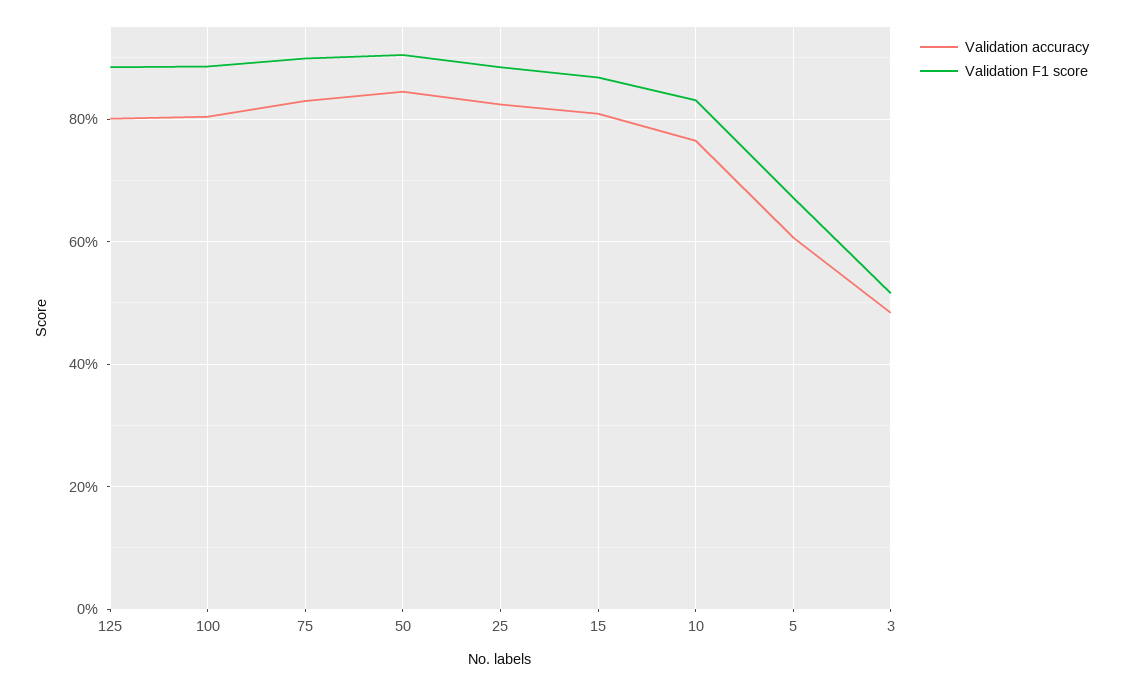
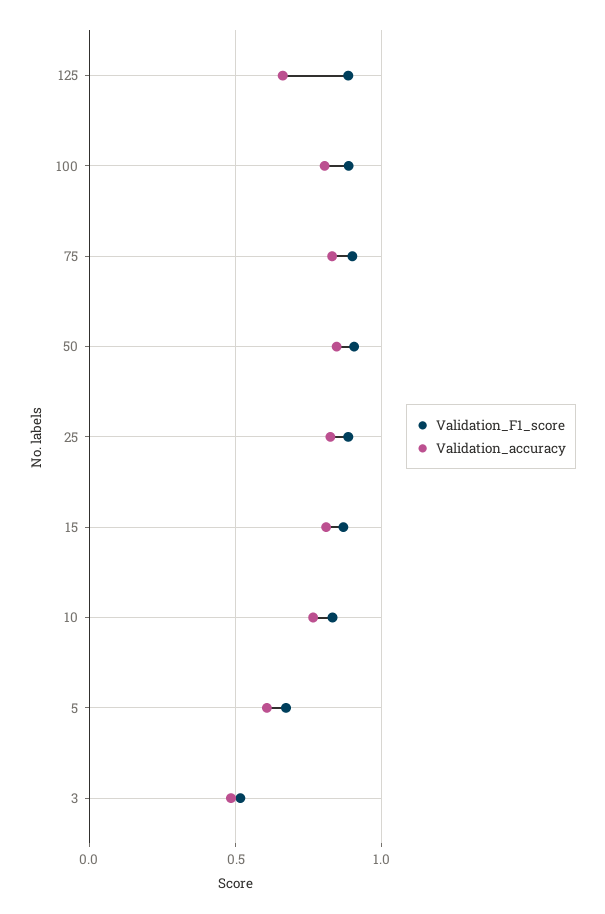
Validation accuracy, 125: 0.8 -> 0.65

